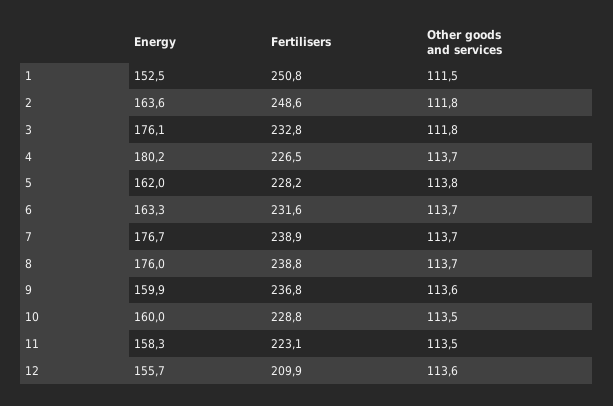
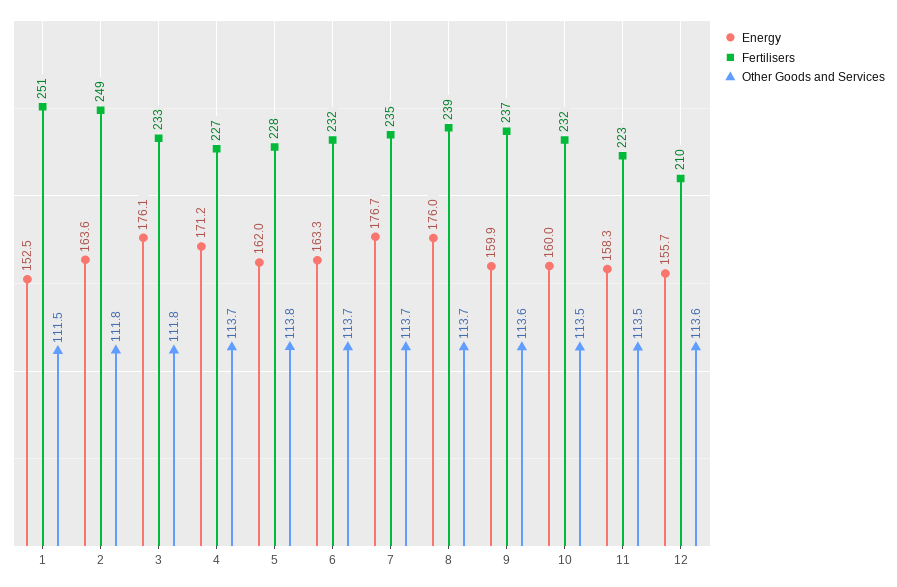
Energy, 4: 180.2 -> 171.2
Fertilisers, 7: 238.9 -> 235
Fertilisers, 10: 228.8 -> 232

